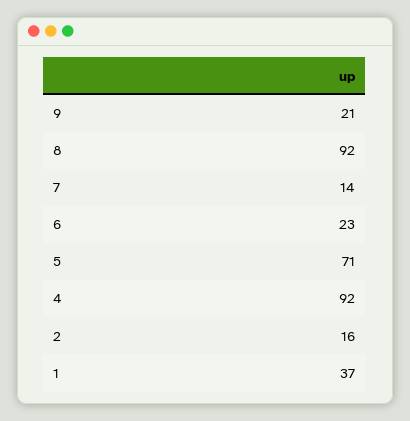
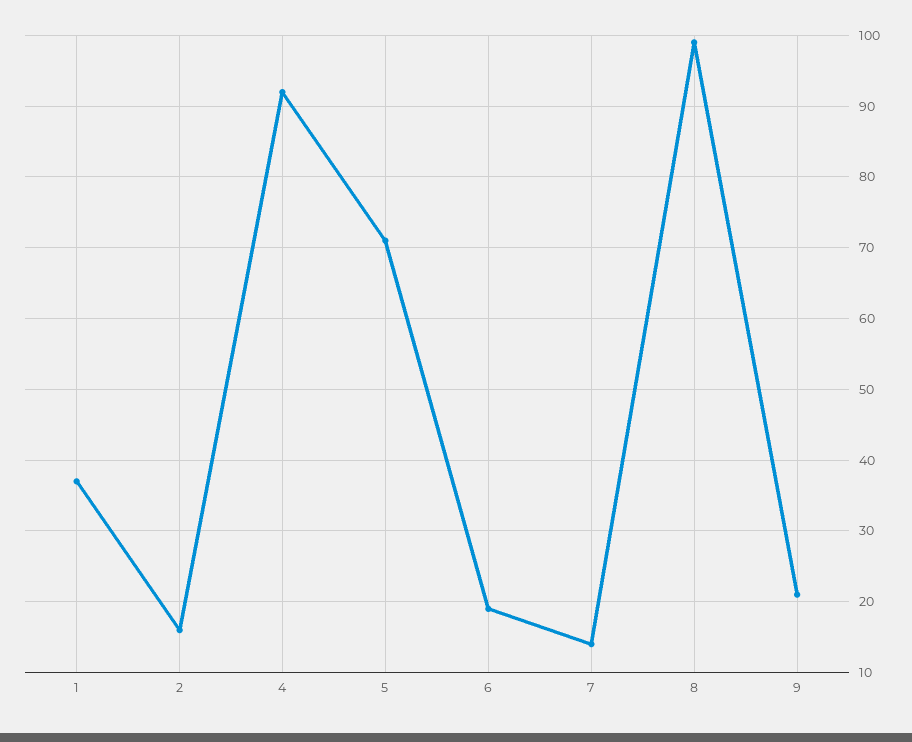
8: 92 -> 99
6: 23 -> 19

